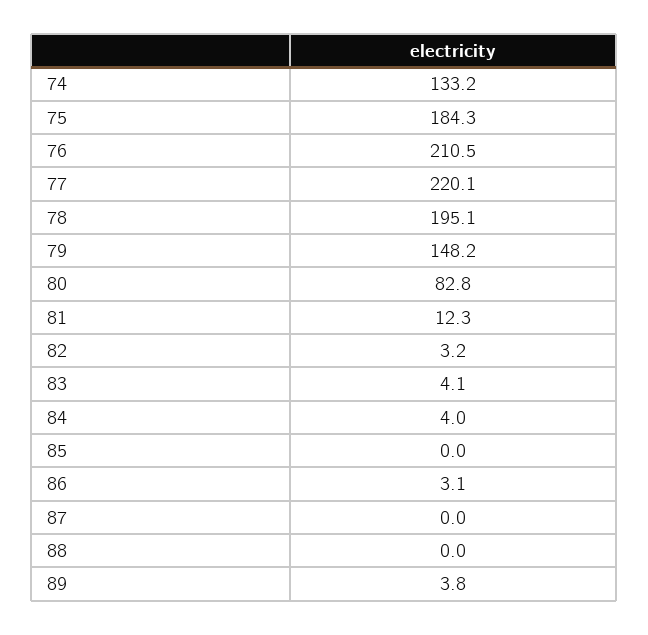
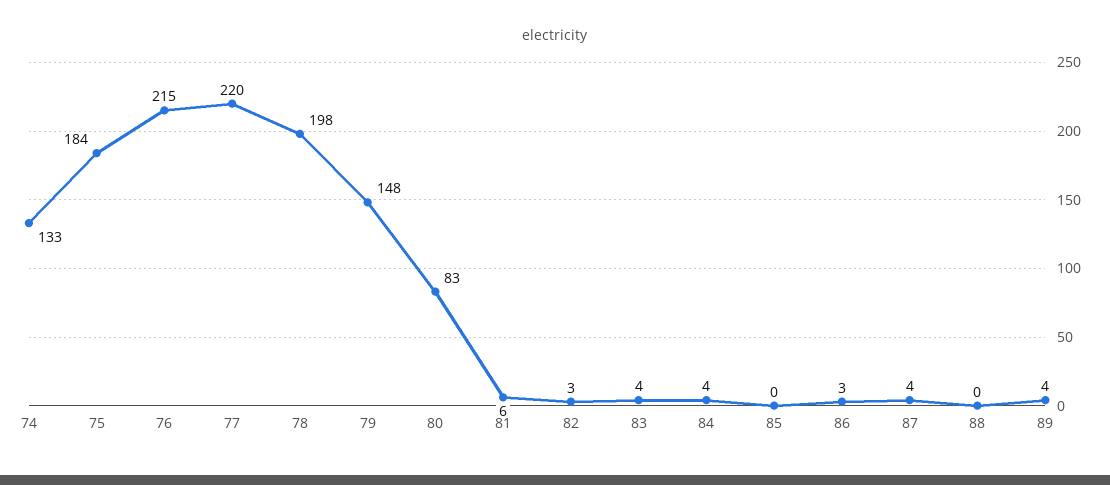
76: 210.5 -> 215
78: 195.1 -> 198
81: 12.3 -> 6
87: 0 -> 4

